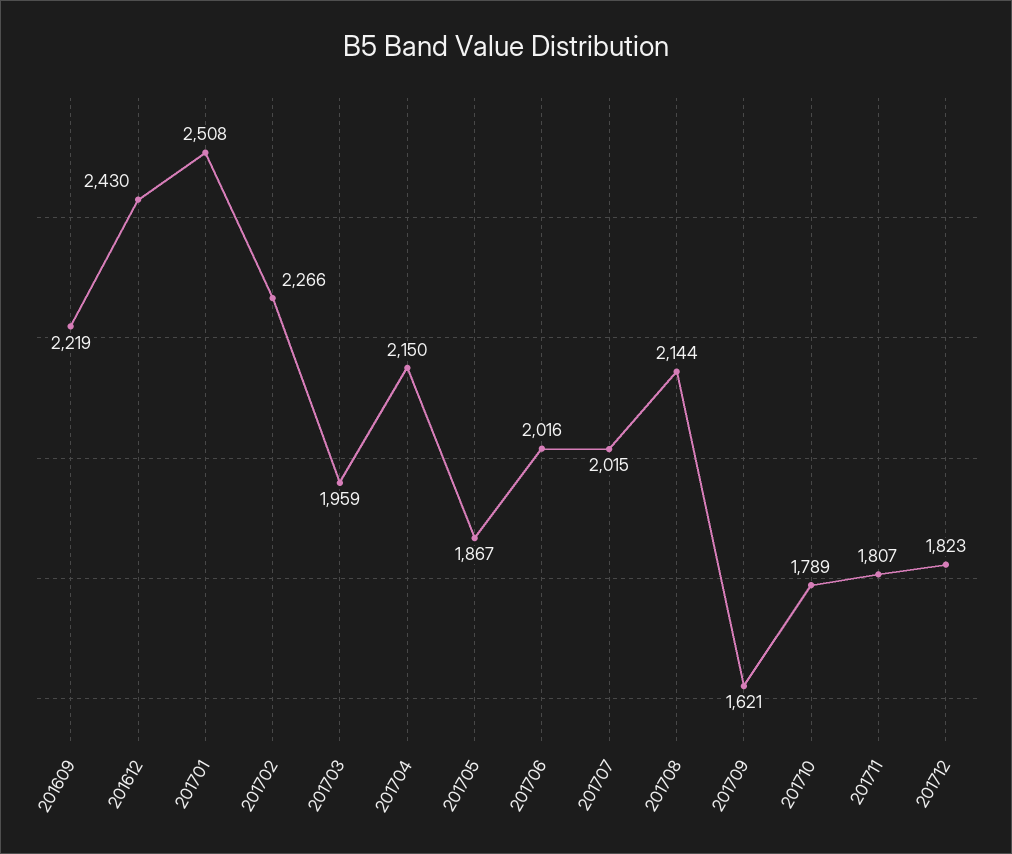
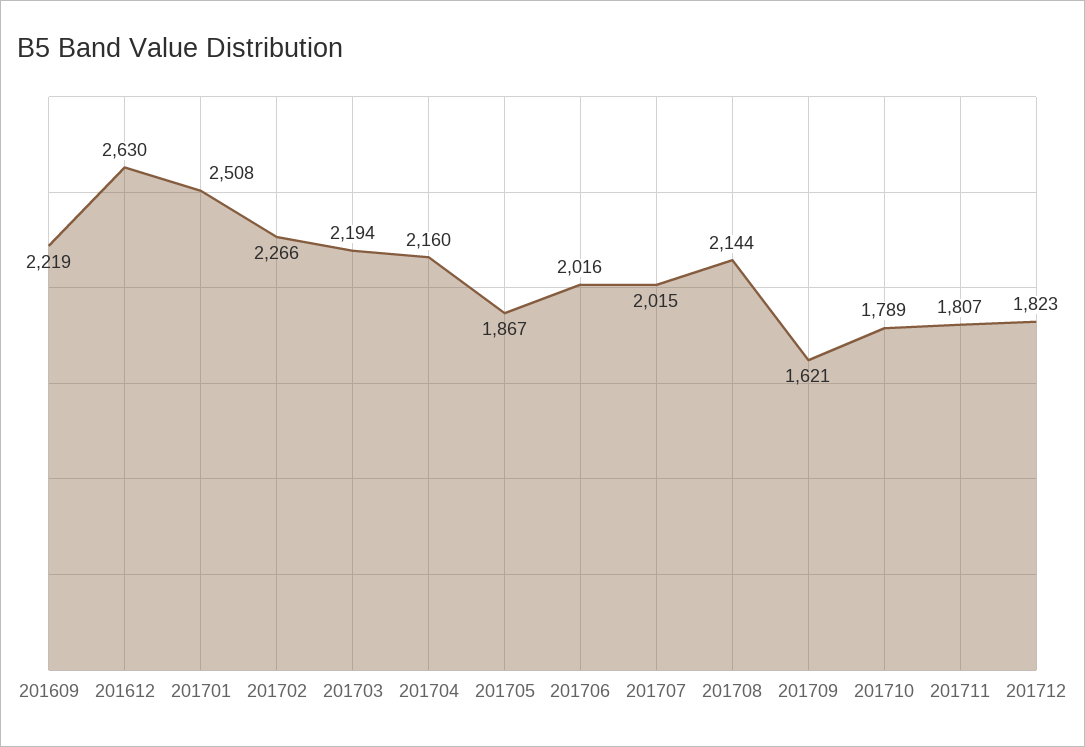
201612: 2430 -> 2630
201703: 1959 -> 2194
201704: 2150 -> 2160

